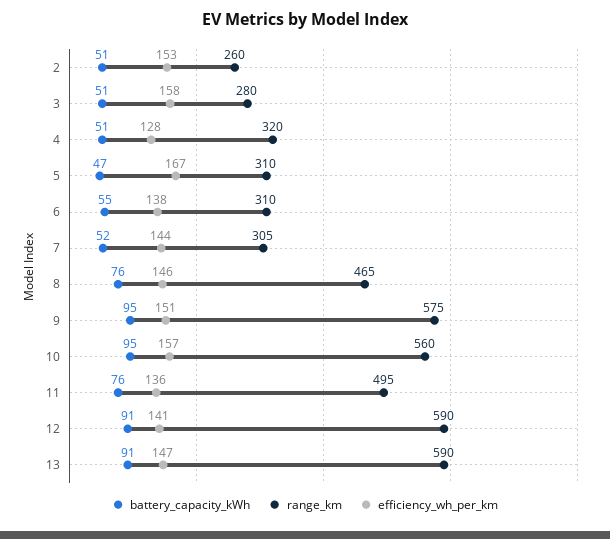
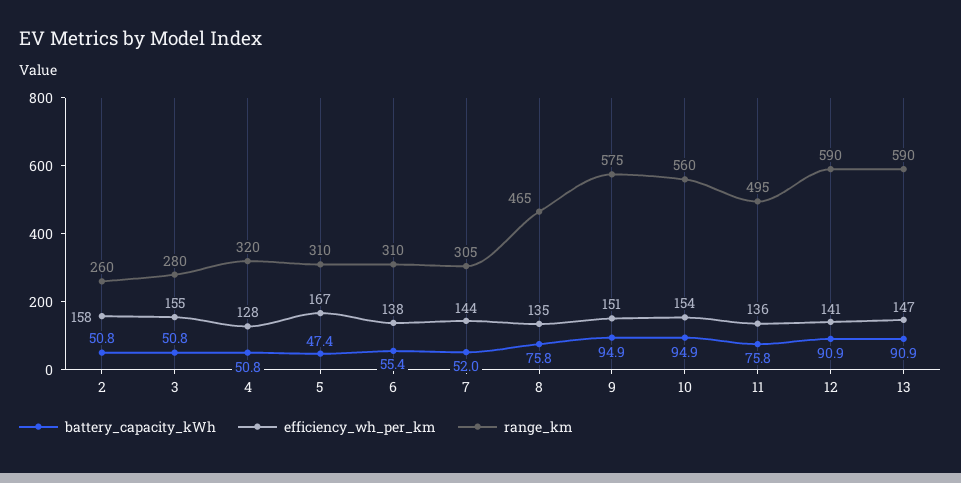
efficiency_wh_per_km, 2: 153 -> 158
efficiency_wh_per_km, 3: 158 -> 155
efficiency_wh_per_km, 8: 146 -> 135
efficiency_wh_per_km, 10: 157 -> 154

